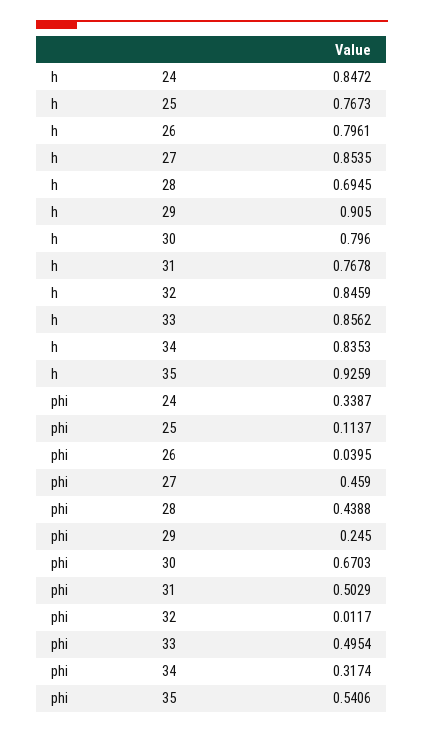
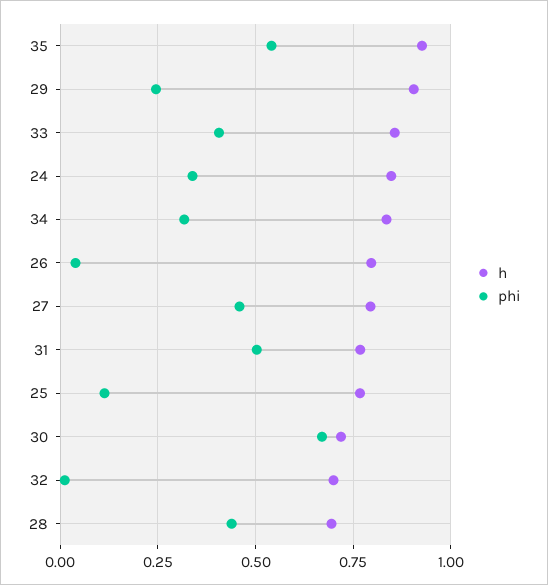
h, 27: 0.8535 -> 0.8
h, 30: 0.796 -> 0.725
h, 32: 0.8459 -> 0.7
phi, 33: 0.4954 -> 0.4

